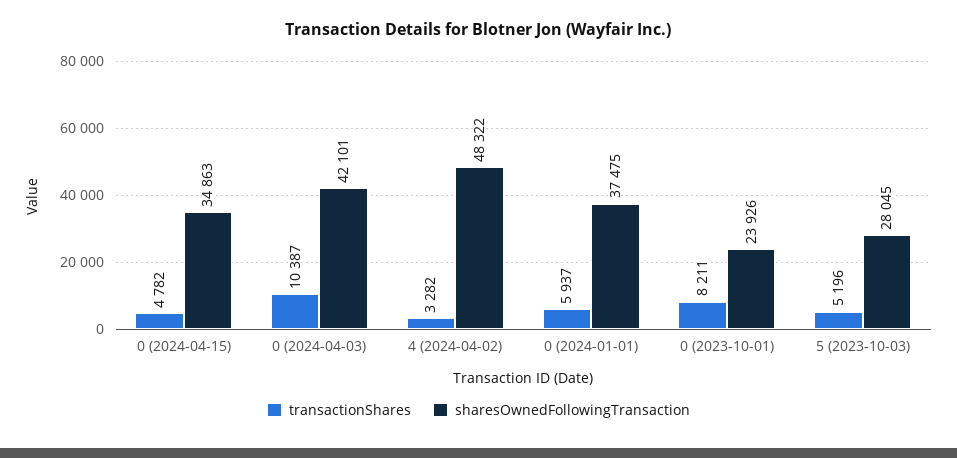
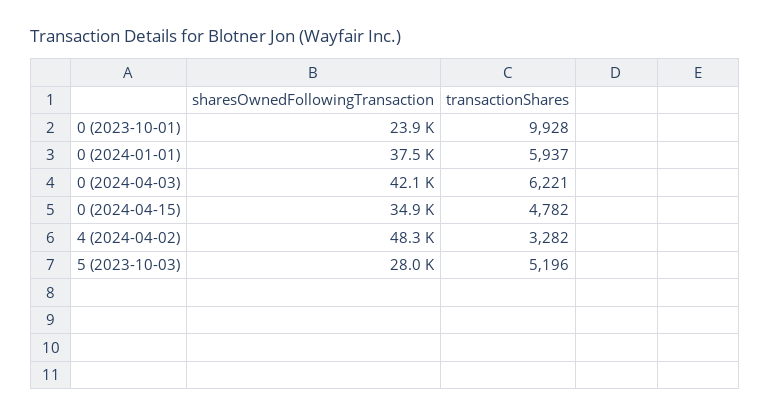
transactionShares, 0 (2024-04-03): 10387 -> 6221
transactionShares, 0 (2023-10-01): 8211 -> 9928

